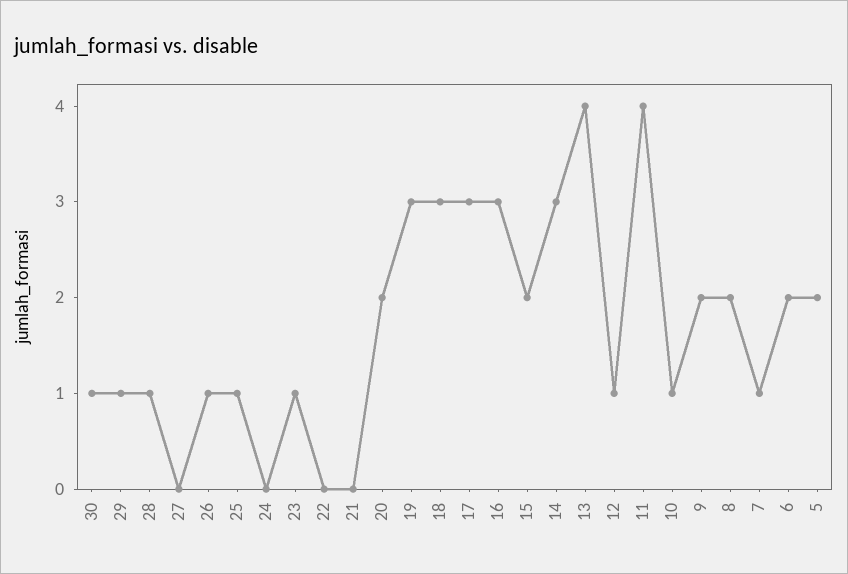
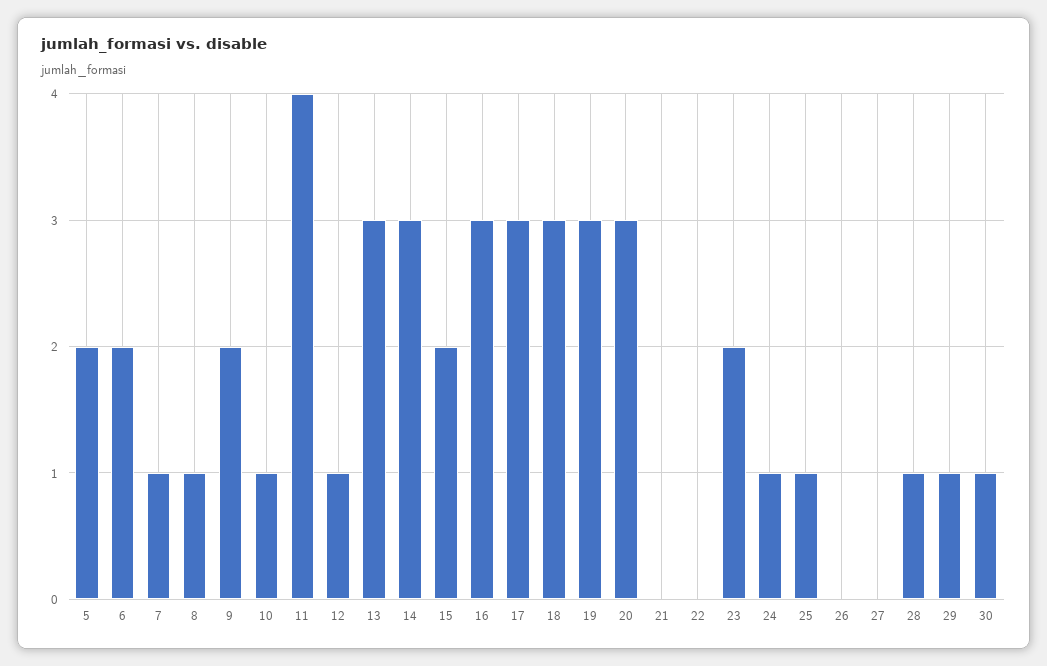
26: 1 -> 0
24: 0 -> 1
23: 1 -> 2
20: 2 -> 3
13: 4 -> 3
8: 2 -> 1

